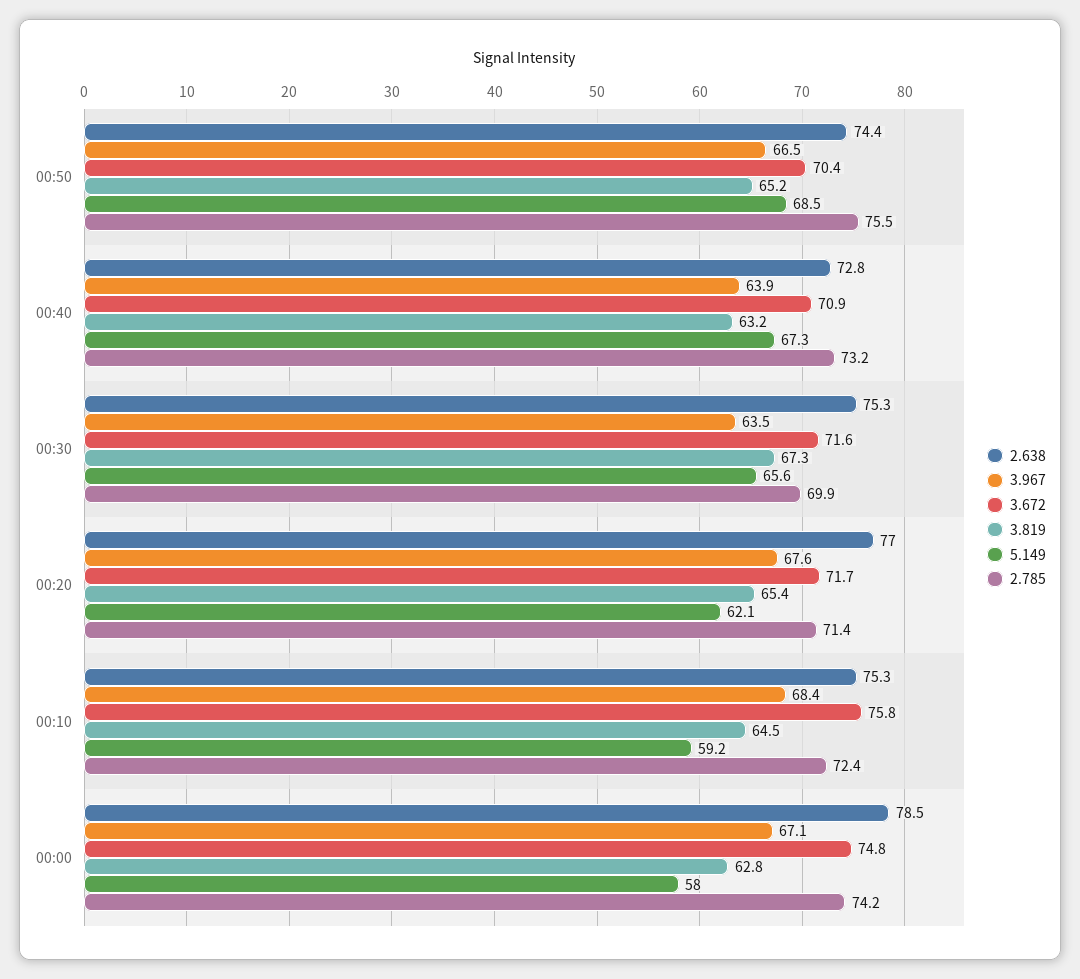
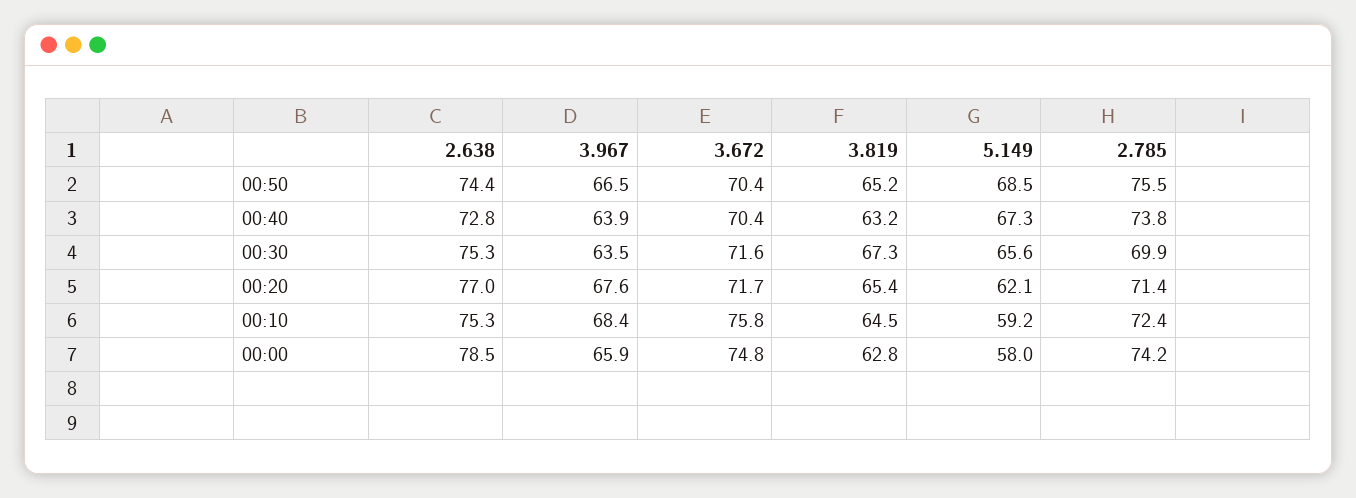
3.672, 00:40: 70.9 -> 70.4
2.785, 00:40: 73.2 -> 73.8
3.967, 00:00: 67.1 -> 65.9

